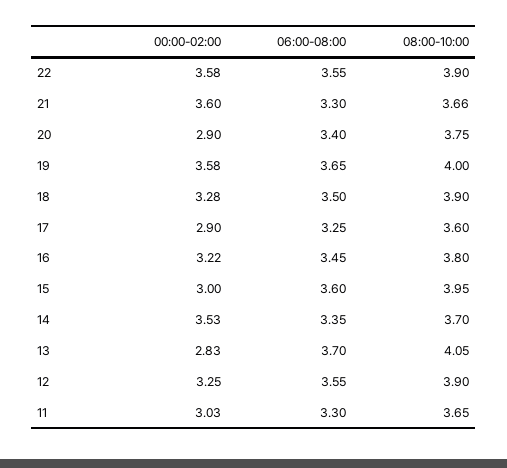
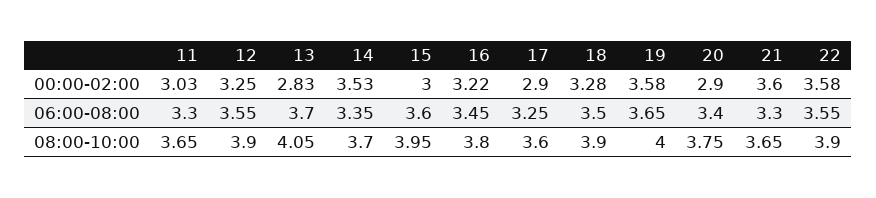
08:00-10:00, 21: 3.66 -> 3.65

